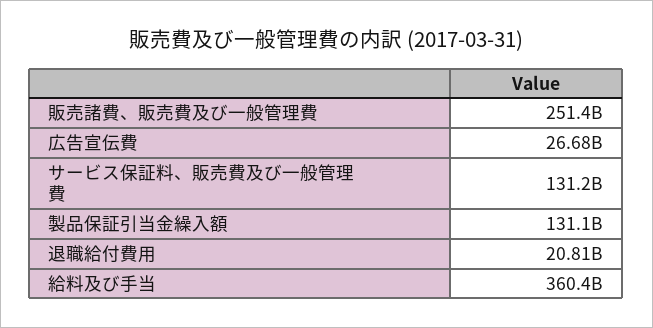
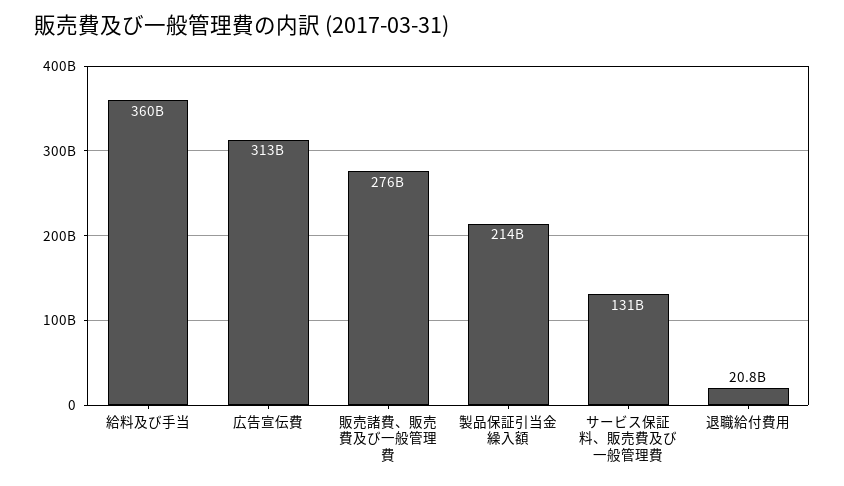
販売諸費、販売費及び一般管理費: 251400000000 -> 276000000000
広告宣伝費: 26680000000 -> 313000000000
製品保証引当金繰入額: 131100000000 -> 214000000000

